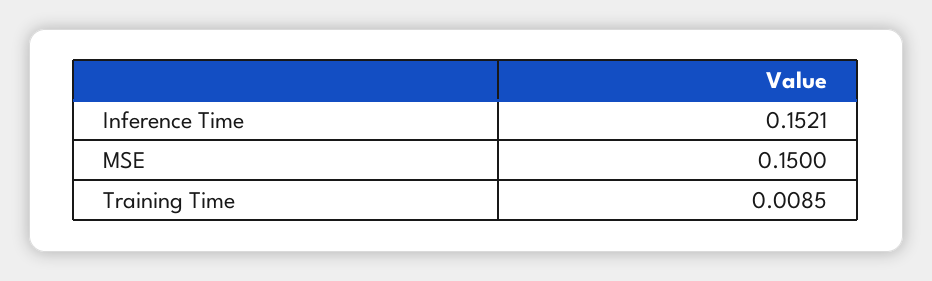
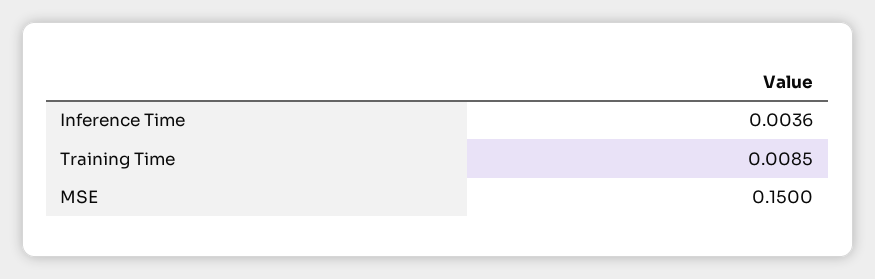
Inference Time: 0.1521 -> 0.0036

